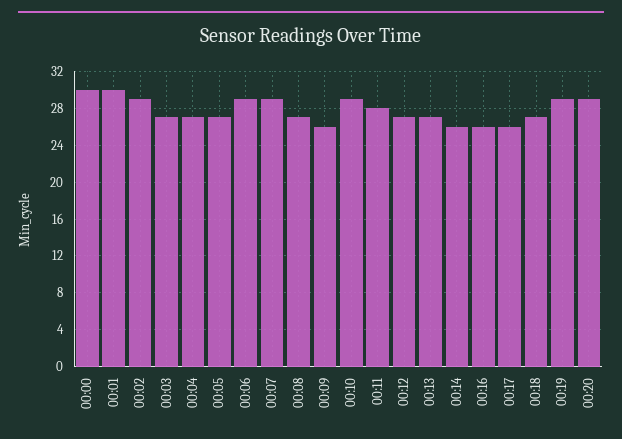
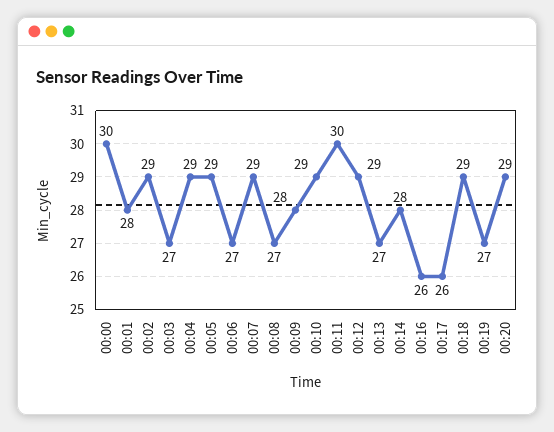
00:01: 30 -> 28
00:04: 27 -> 29
00:05: 27 -> 29
00:06: 29 -> 27
00:09: 26 -> 28
00:11: 28 -> 30
00:12: 27 -> 29
00:14: 26 -> 28
00:18: 27 -> 29
00:19: 29 -> 27

